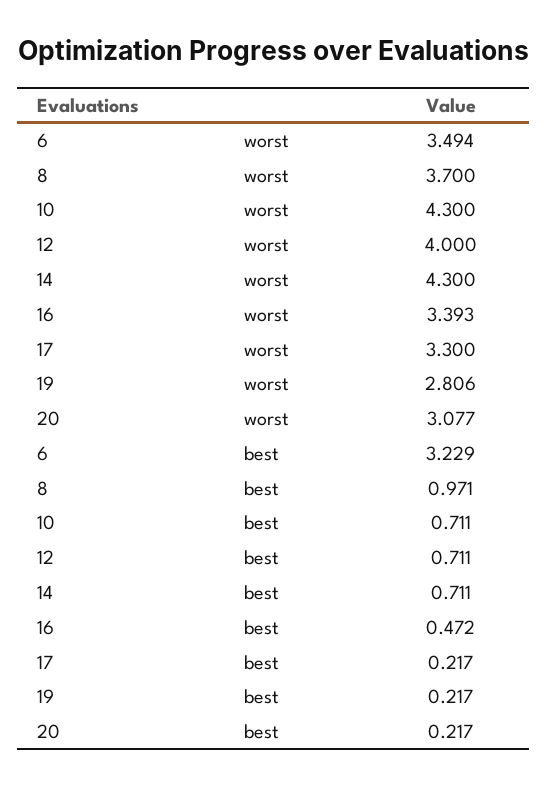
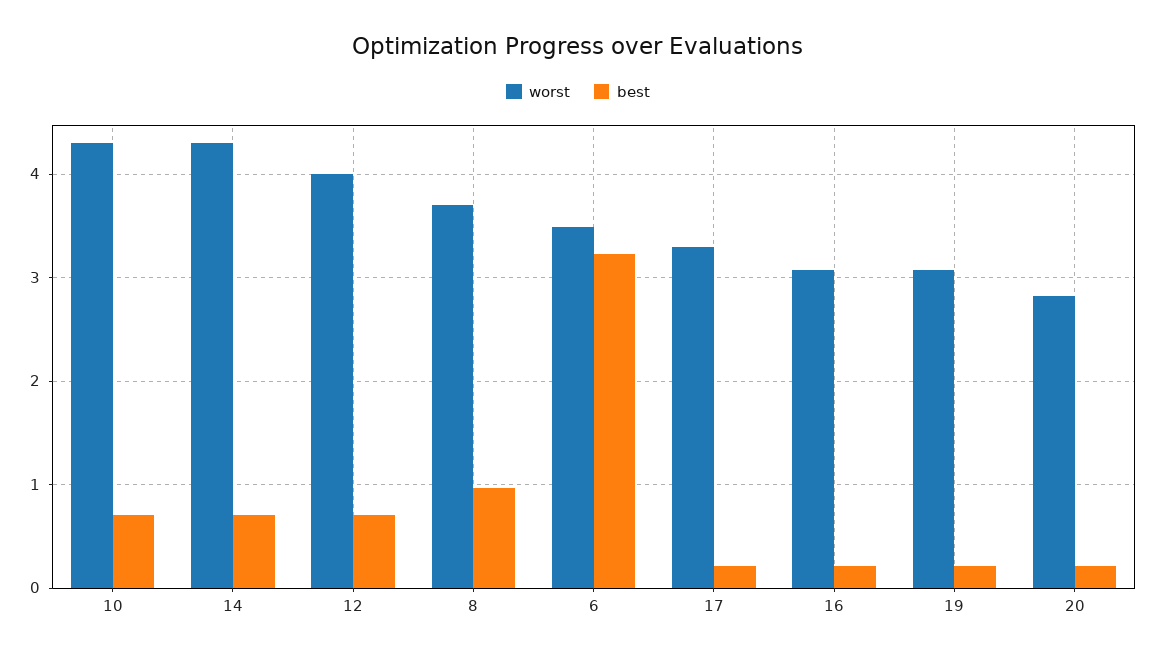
worst, 16: 3.393 -> 3.1
worst, 19: 2.806 -> 3.1
worst, 20: 3.077 -> 2.8
best, 16: 0.472 -> 0.2

